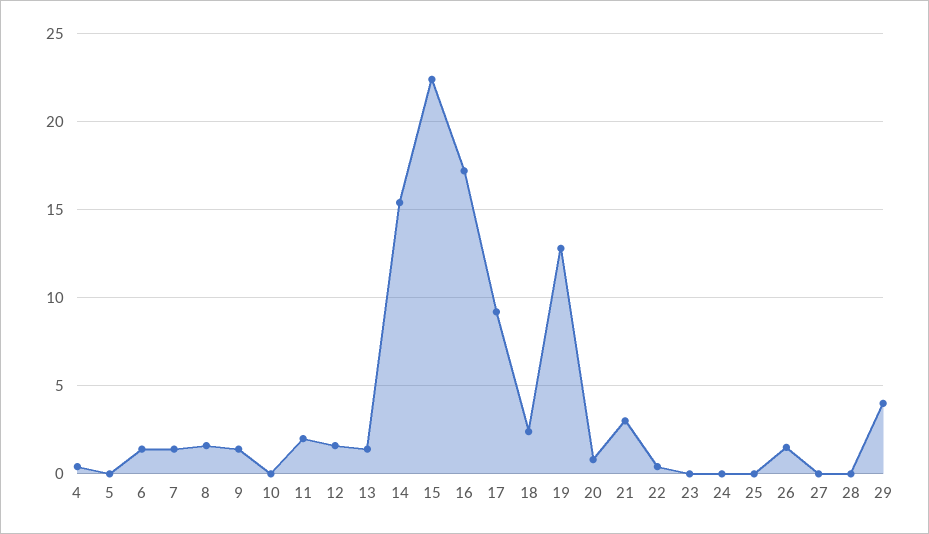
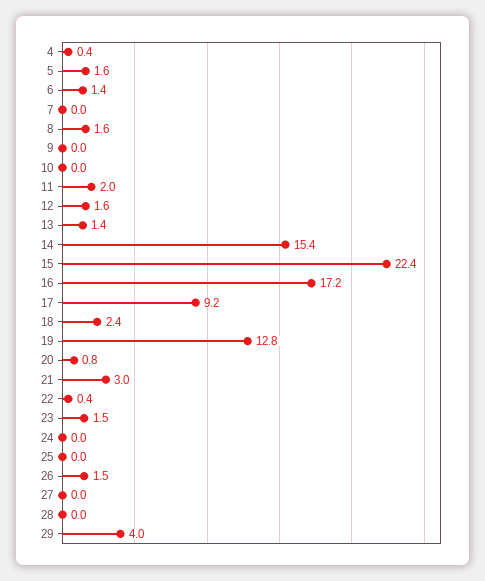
5: 0 -> 1.6
7: 1.5 -> 0
9: 1.5 -> 0
23: 0 -> 1.5

